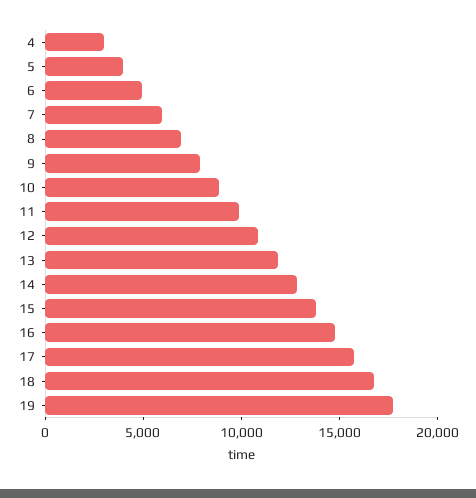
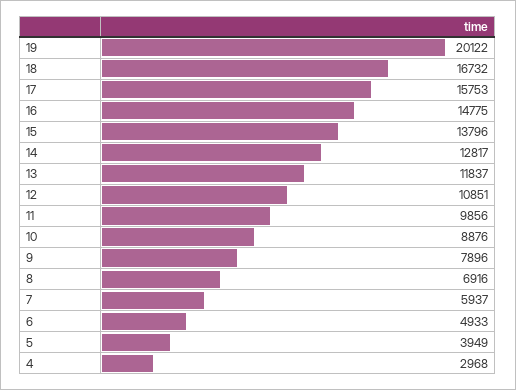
19: 18000 -> 20122

